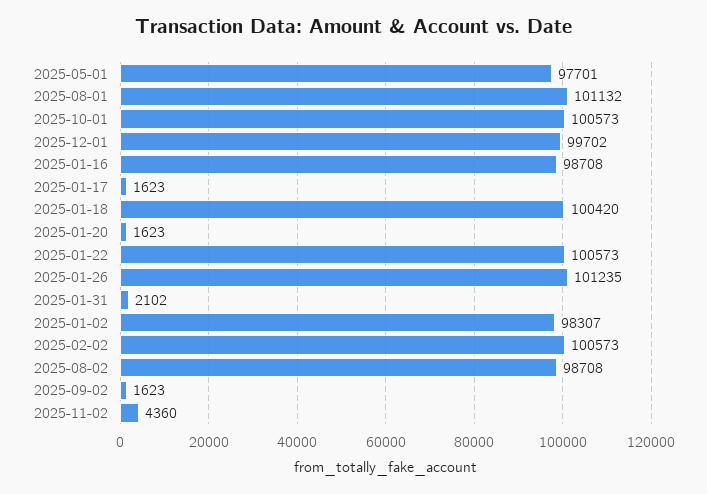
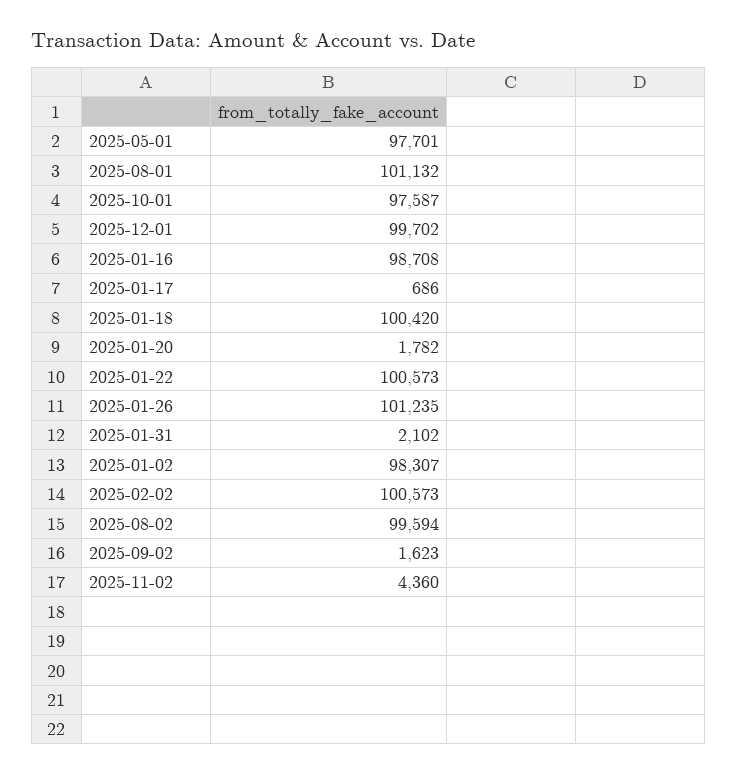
2025-10-01: 100573 -> 97587
2025-01-17: 1623 -> 686
2025-01-20: 1623 -> 1782
2025-08-02: 98708 -> 99594

